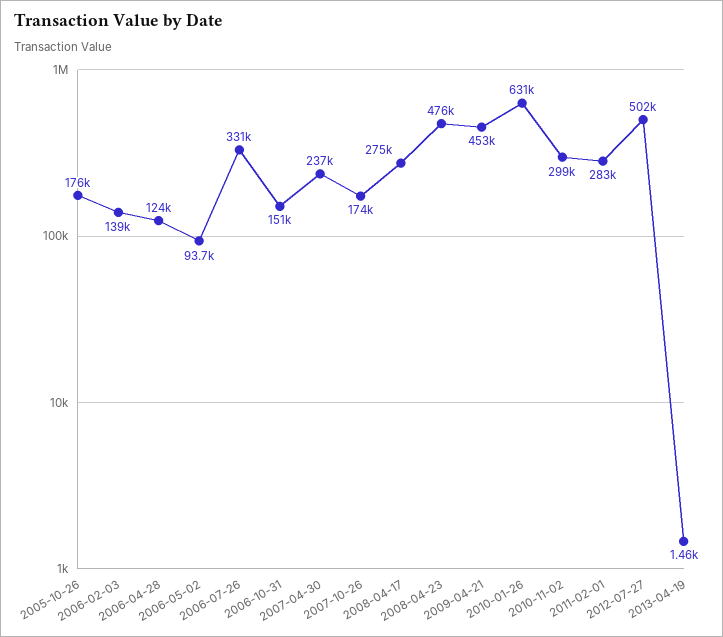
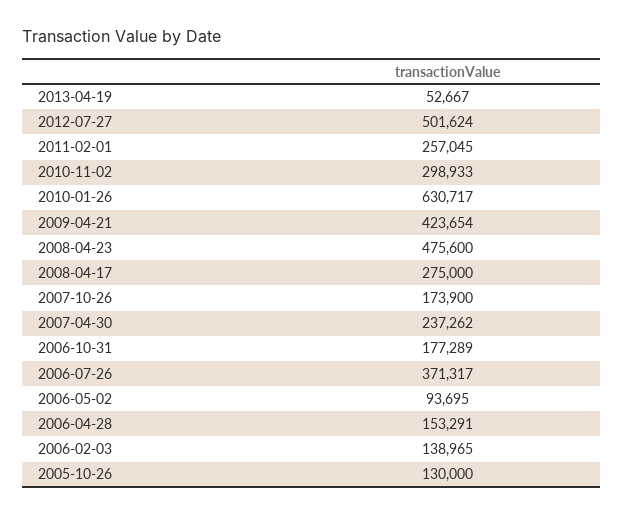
2005-10-26: 176000 -> 130000
2006-04-28: 124000 -> 153291
2006-07-26: 331000 -> 371317
2006-10-31: 151000 -> 177289
2009-04-21: 453000 -> 423654
2011-02-01: 283000 -> 257045
2013-04-19: 1460 -> 52667

